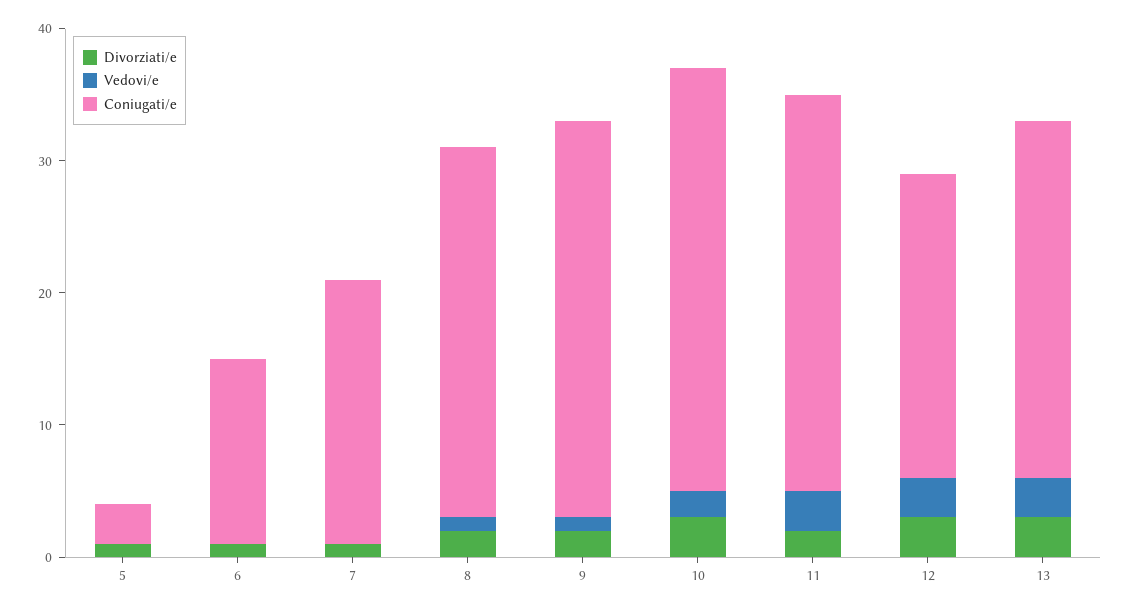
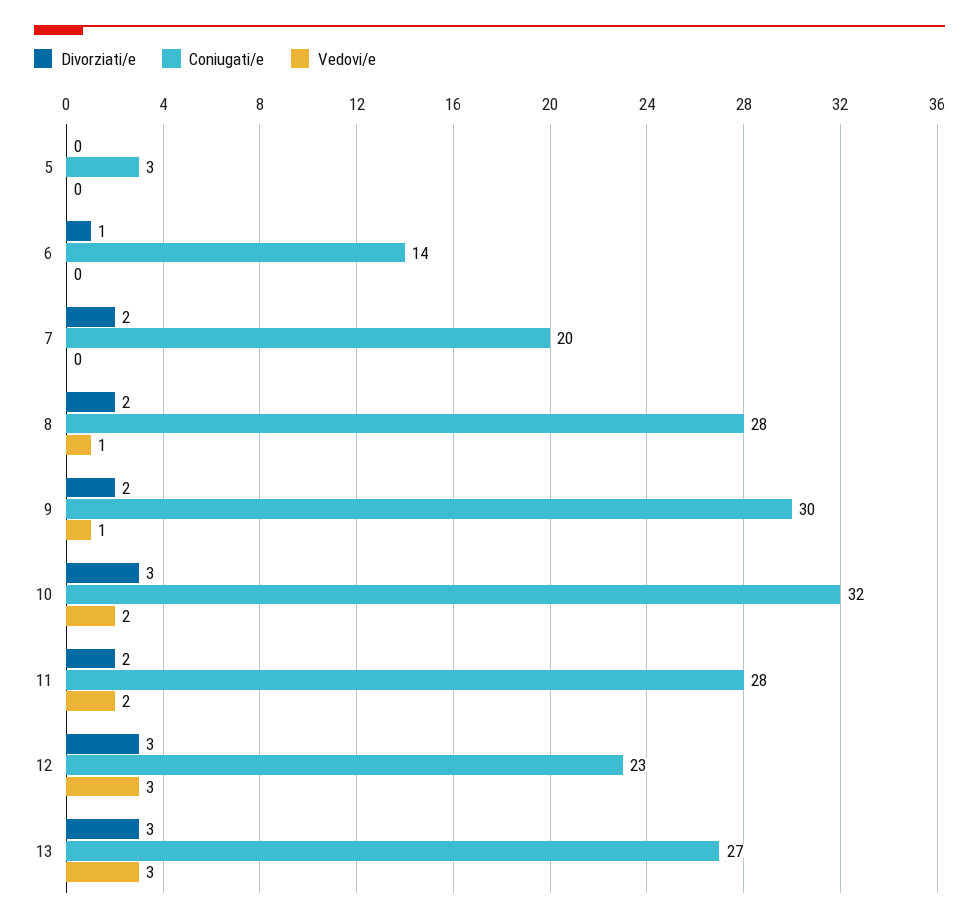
Divorziati/e, 5: 1 -> 0
Divorziati/e, 7: 1 -> 2
Vedovi/e, 11: 3 -> 2
Coniugati/e, 11: 30 -> 28

